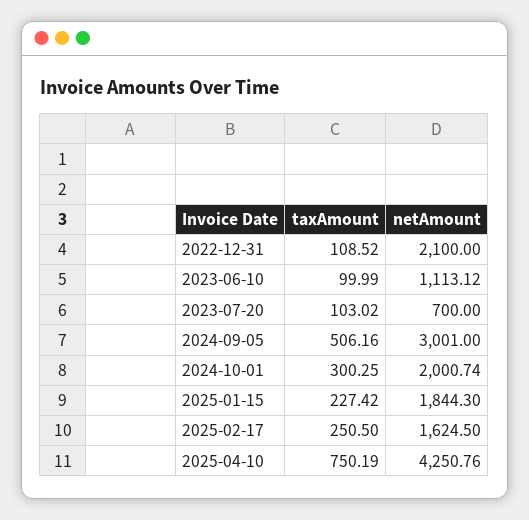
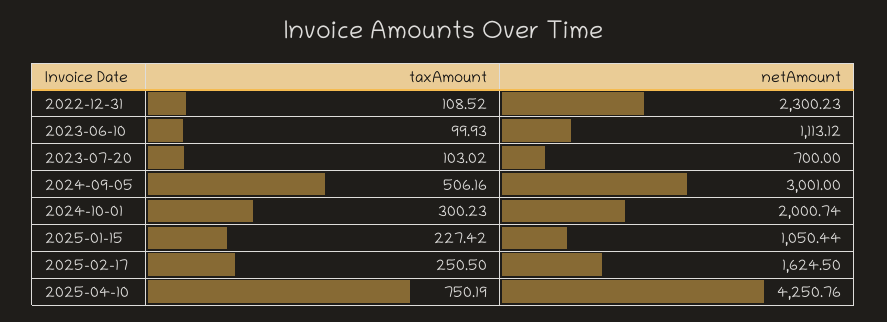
netAmount, 2022-12-31: 2100 -> 2300.23
taxAmount, 2023-06-10: 99.99 -> 99.93
taxAmount, 2024-10-01: 300.25 -> 300.23
netAmount, 2025-01-15: 1844.3 -> 1050.44

